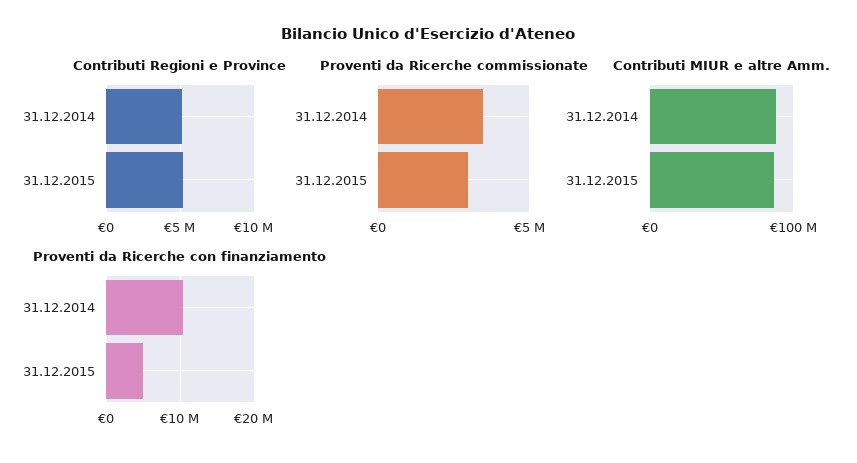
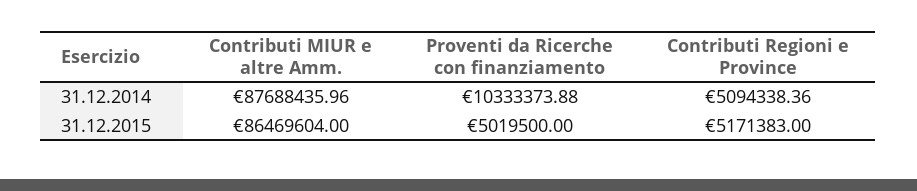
Proventi da Ricerche commissionate, 31.12.2014: 3500000 -> none
Proventi da Ricerche commissionate, 31.12.2015: 3000000 -> none

